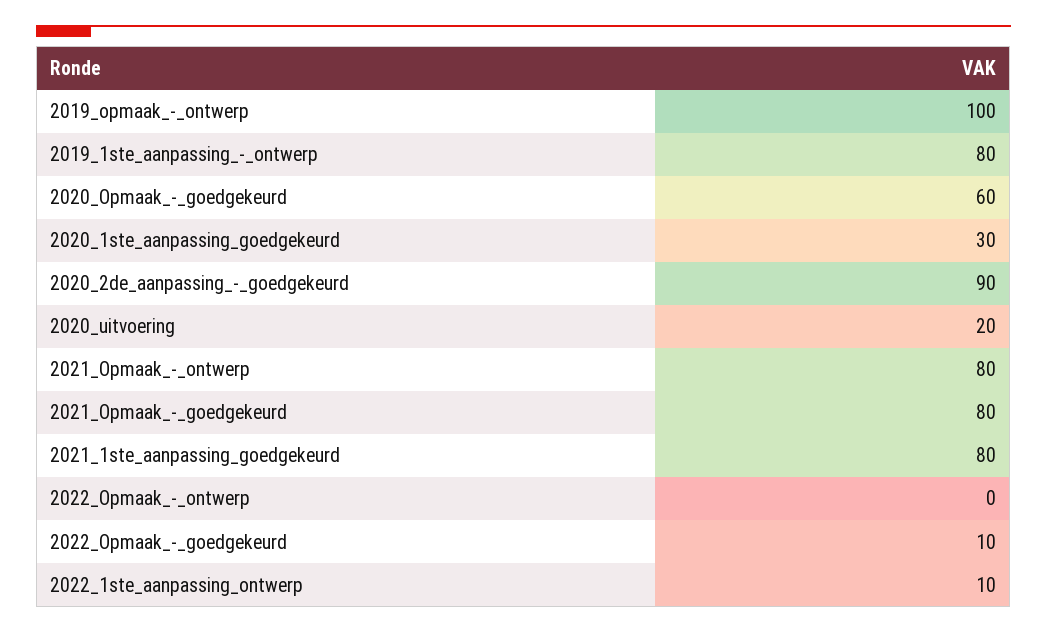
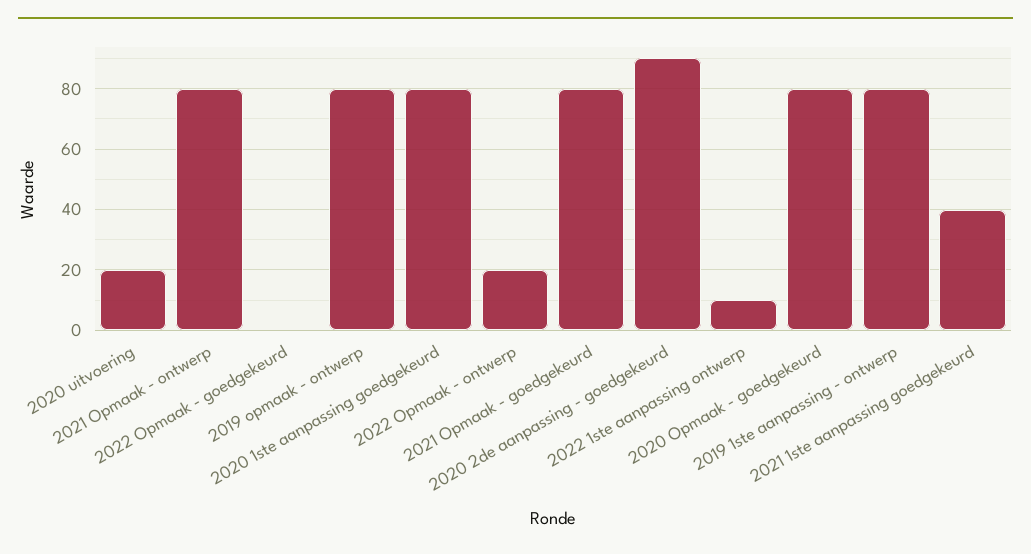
2019_opmaak_-_ontwerp: 100 -> 80
2020_Opmaak_-_goedgekeurd: 60 -> 80
2020_1ste_aanpassing_goedgekeurd: 30 -> 80
2021_1ste_aanpassing_goedgekeurd: 80 -> 40
2022_Opmaak_-_ontwerp: 0 -> 20
2022_Opmaak_-_goedgekeurd: 10 -> 0

